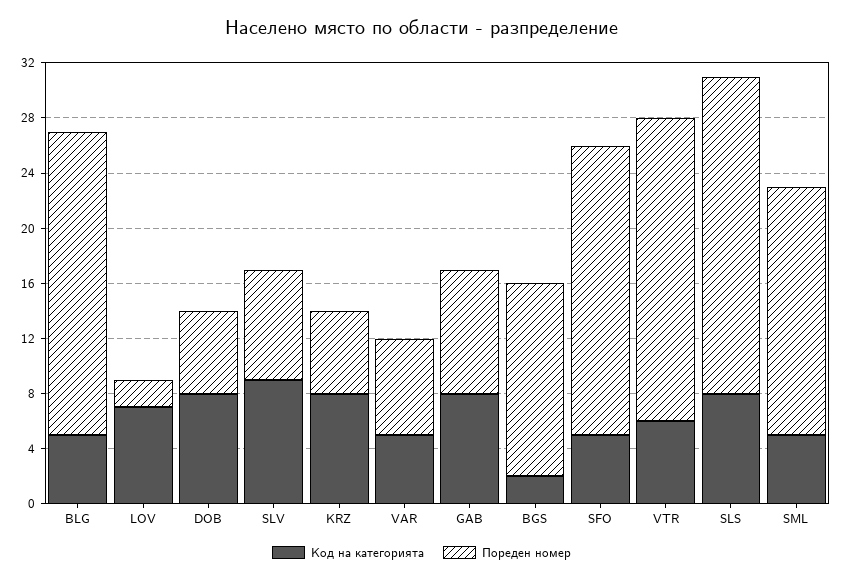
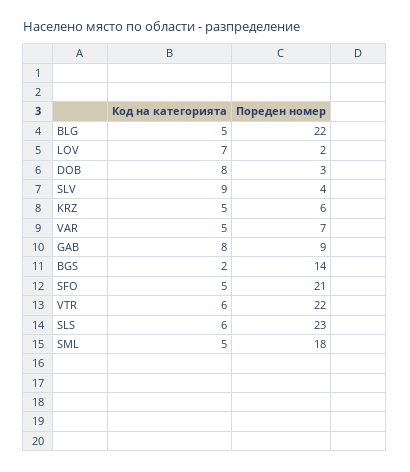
Пореден номер, DOB: 6 -> 3
Пореден номер, SLV: 8 -> 4
Код на категорията, KRZ: 8 -> 5
Код на категорията, SLS: 8 -> 6

